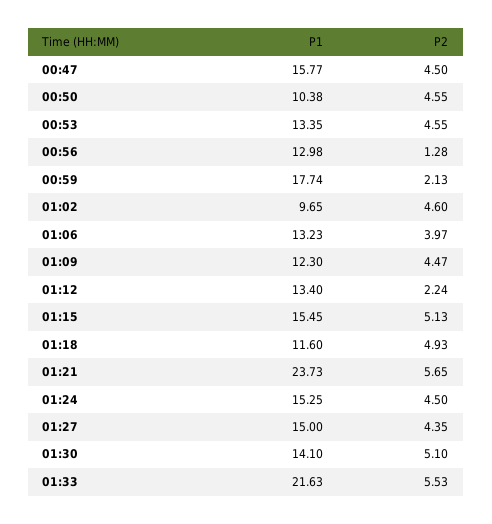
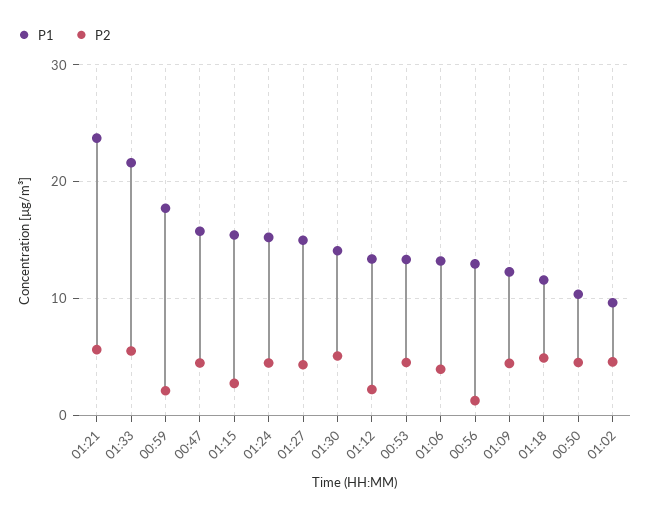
P2, 01:15: 5.13 -> 3

